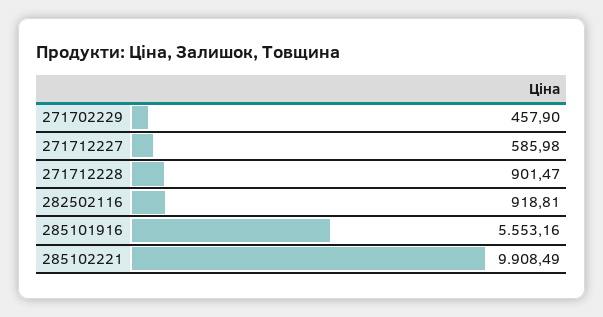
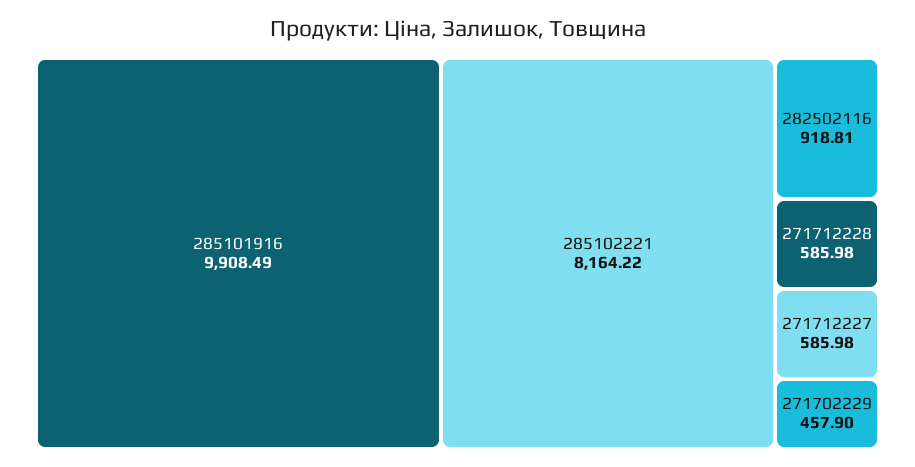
271712228: 901.47 -> 585.98
285101916: 5553.16 -> 9908.49
285102221: 9908.49 -> 8164.22

